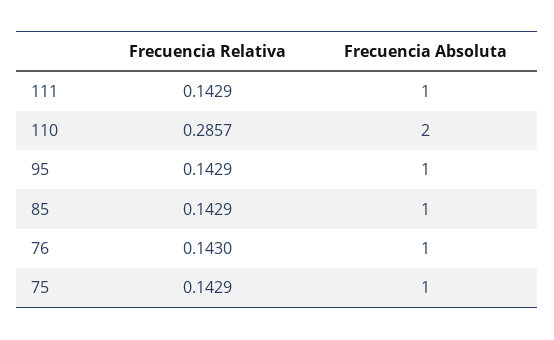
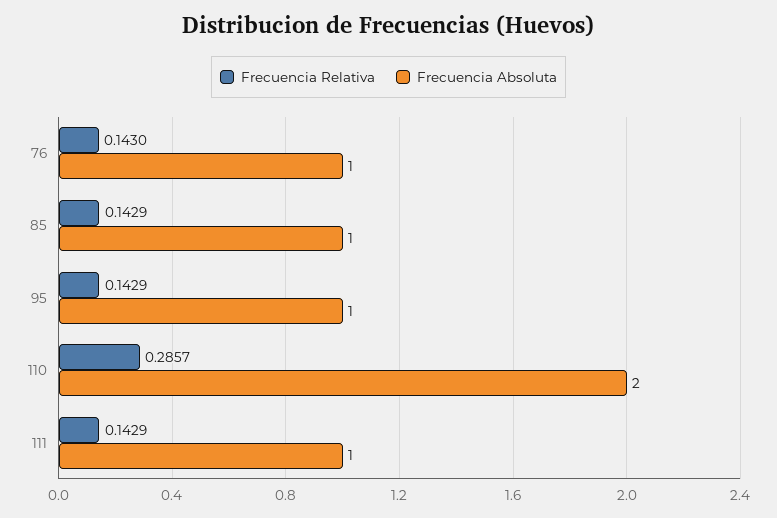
Frecuencia Relativa, 75: 0.1429 -> none
Frecuencia Absoluta, 75: 1 -> none

